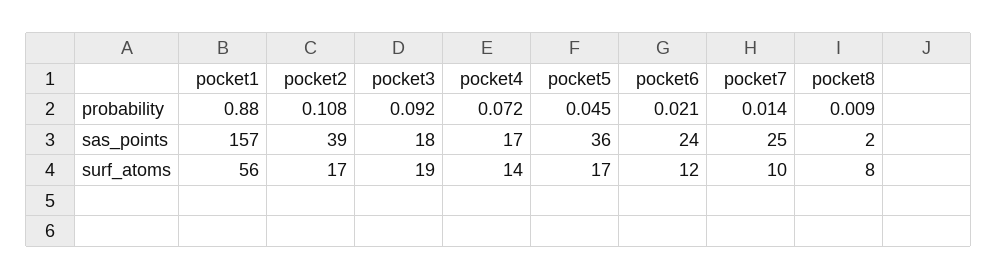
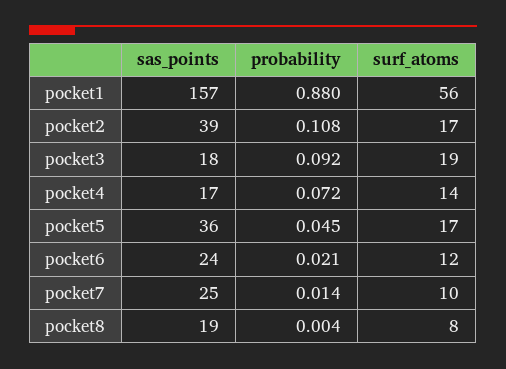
pocket8, probability: 0.009 -> 0.004
pocket8, sas_points: 2 -> 19

